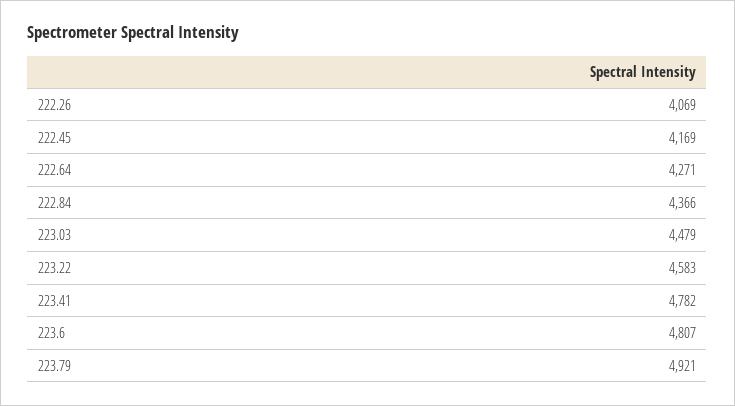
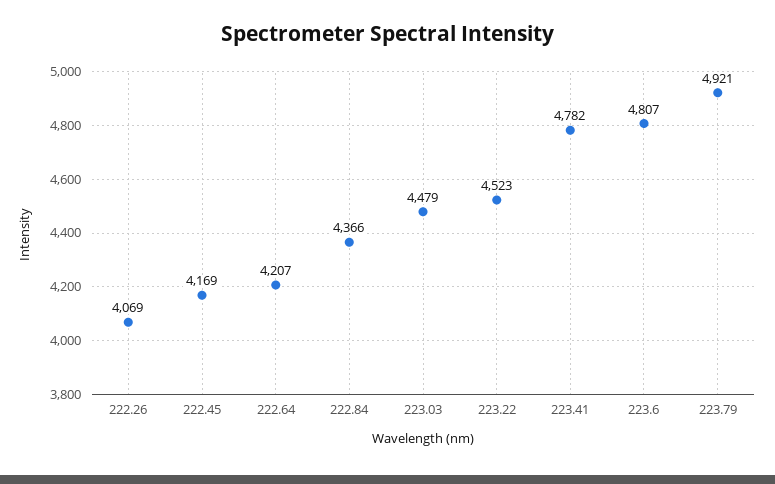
222.64: 4271 -> 4207
223.22: 4583 -> 4523

